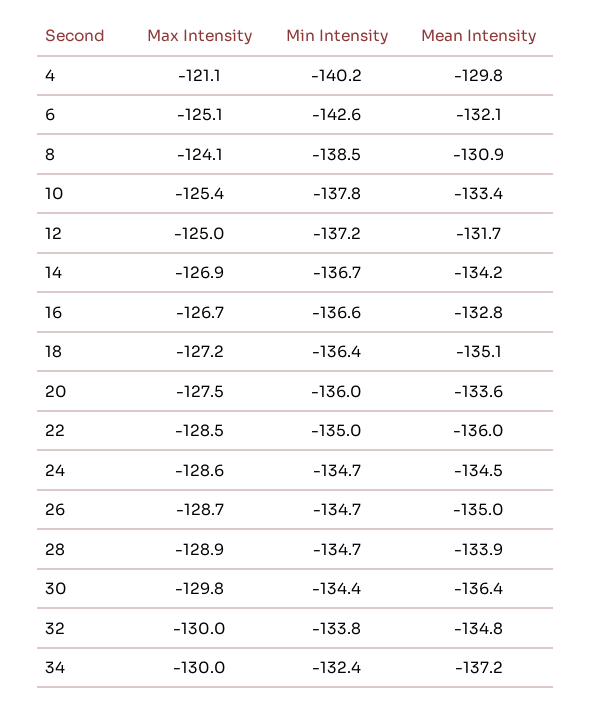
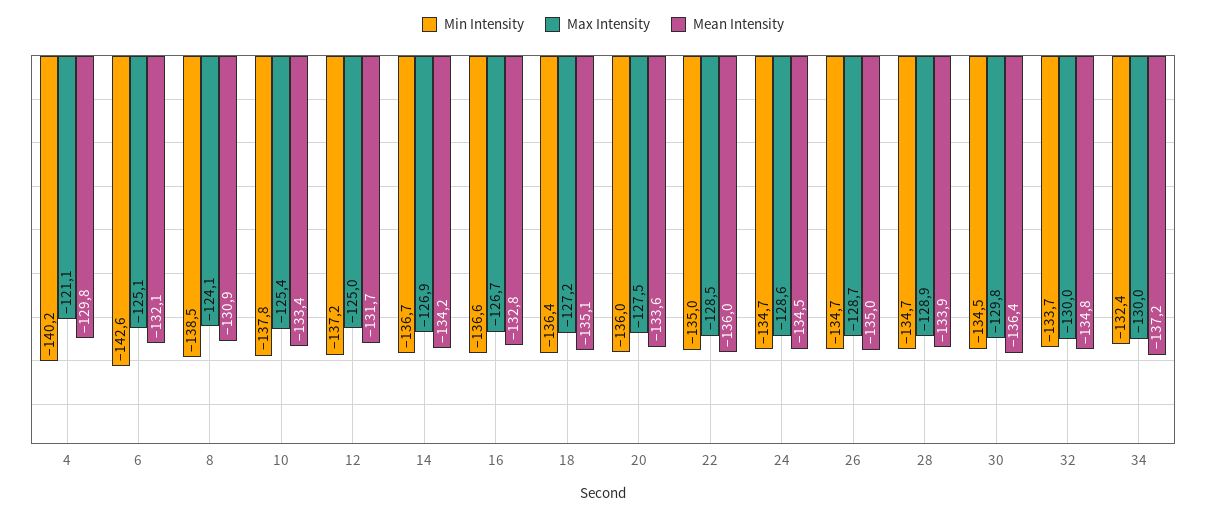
Min Intensity, 30: -134.4 -> -134.5
Min Intensity, 32: -133.8 -> -133.7

